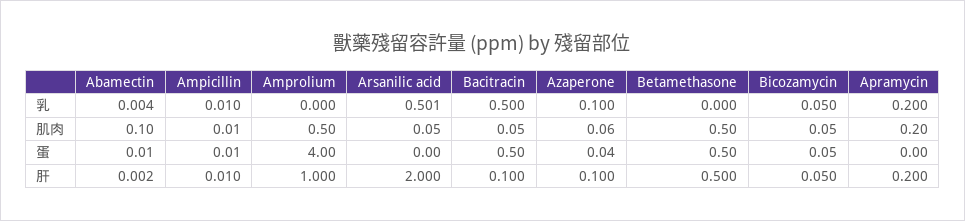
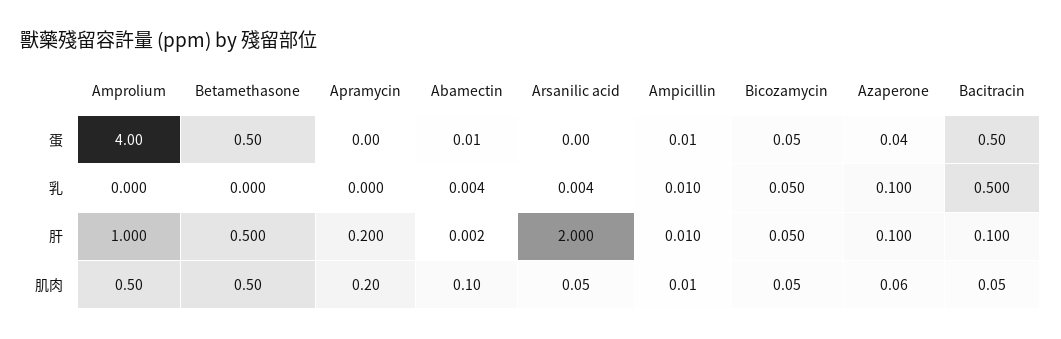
Arsanilic acid, 乳: 0.501 -> 0.004
Apramycin, 乳: 0.2 -> 0

